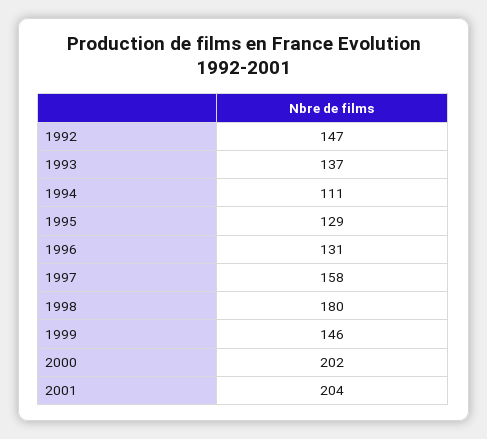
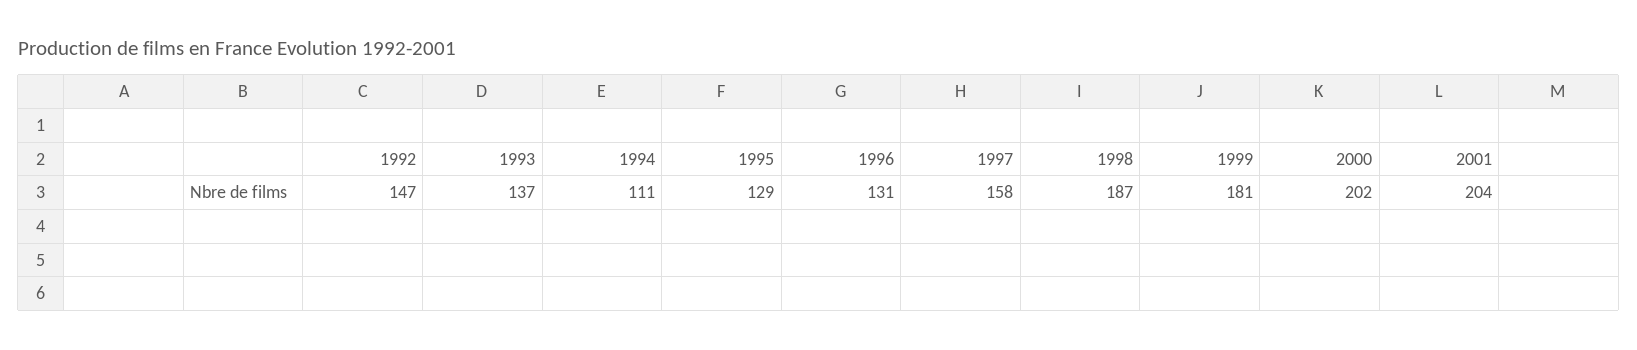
1998: 180 -> 187
1999: 146 -> 181

